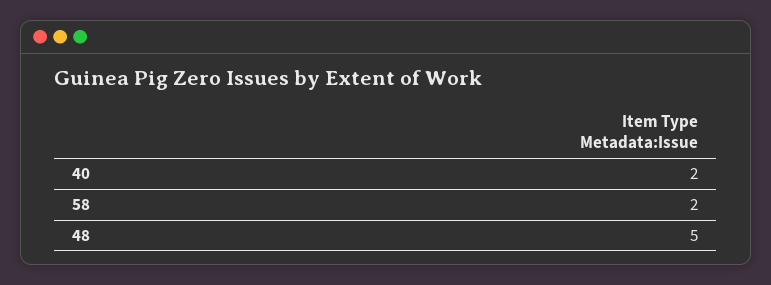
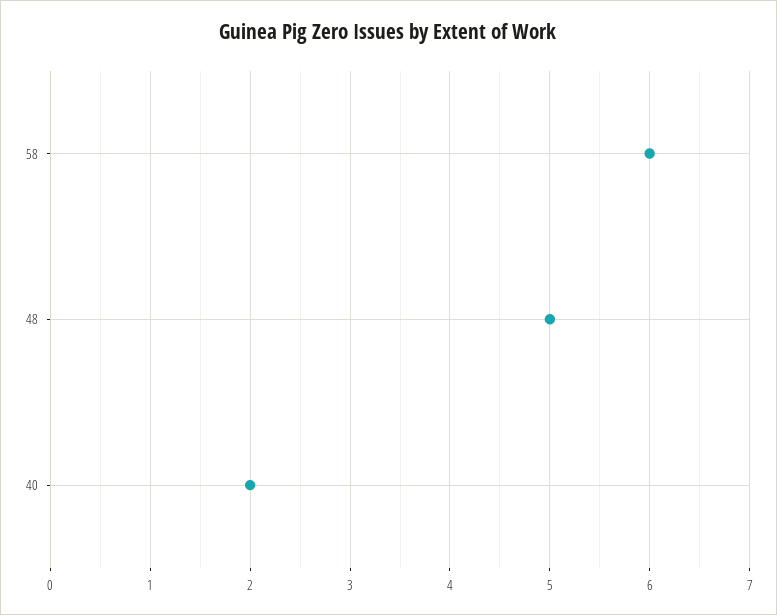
58: 2 -> 6

